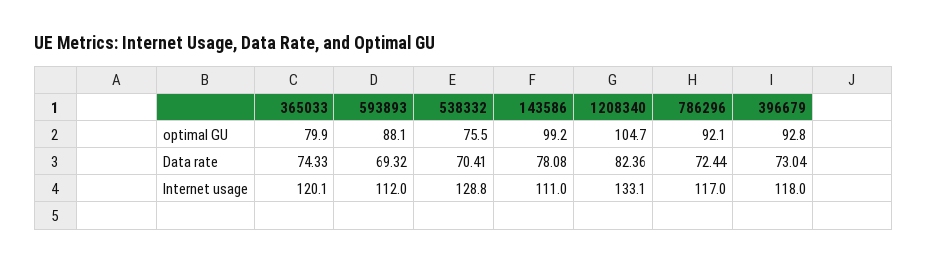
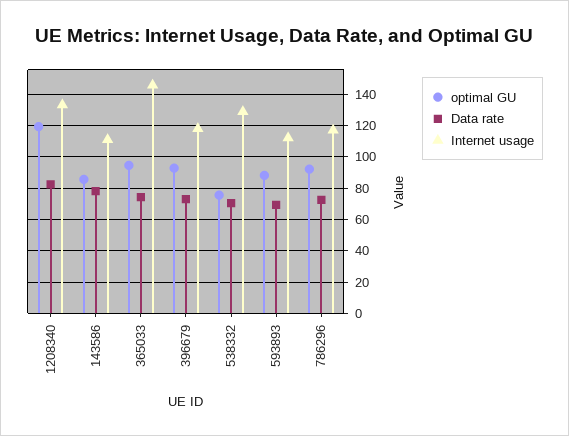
optimal GU, 365033: 79.9 -> 95
optimal GU, 143586: 99.2 -> 85
optimal GU, 1208340: 104.7 -> 120
Internet usage, 365033: 120.1 -> 145

